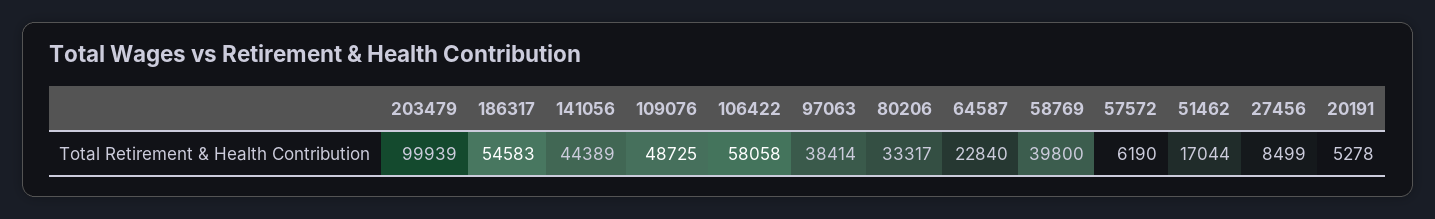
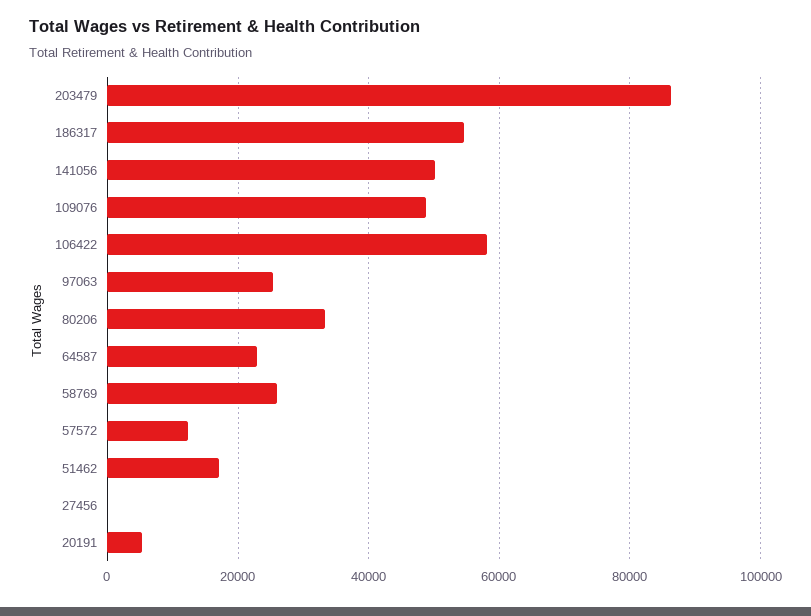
203479: 99939 -> 86000
141056: 44389 -> 50000
97063: 38414 -> 26000
58769: 39800 -> 26000
57572: 6190 -> 12000
27456: 8499 -> 0

